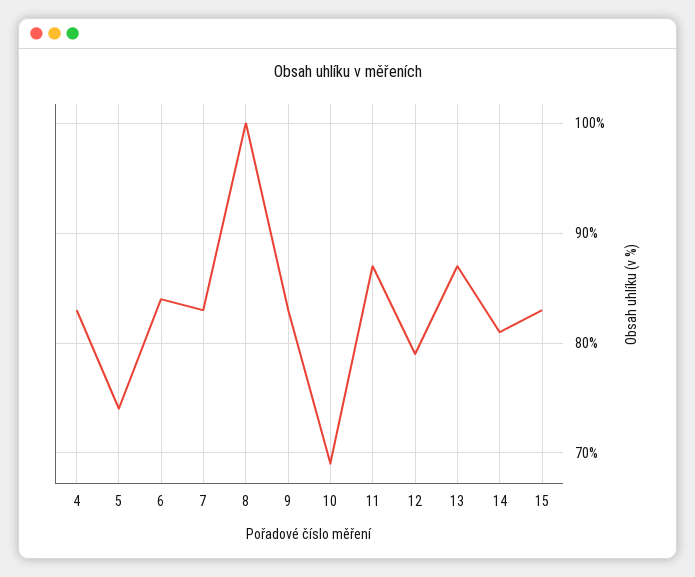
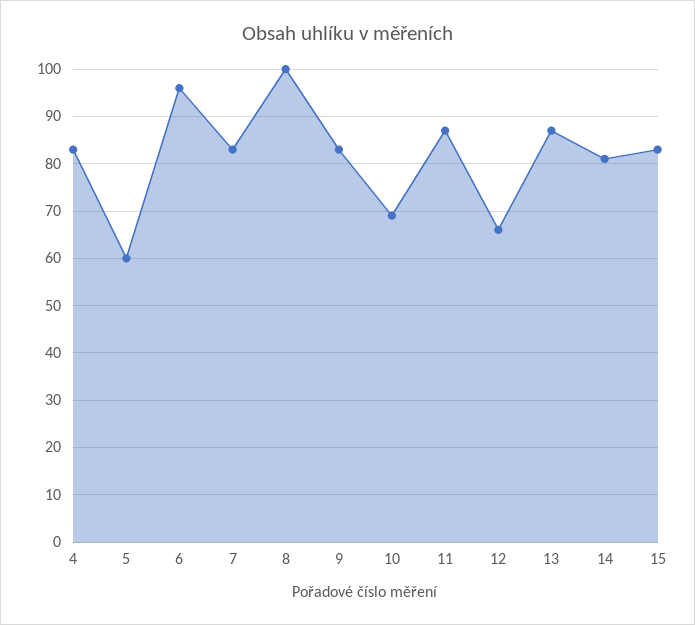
5: 74 -> 60
6: 84 -> 95
12: 79 -> 65

